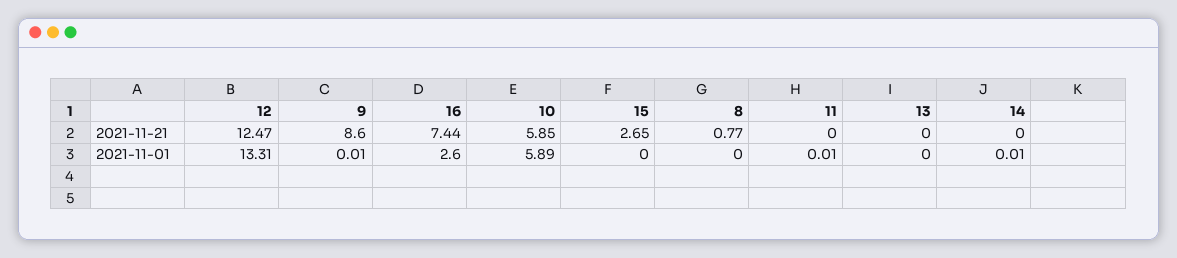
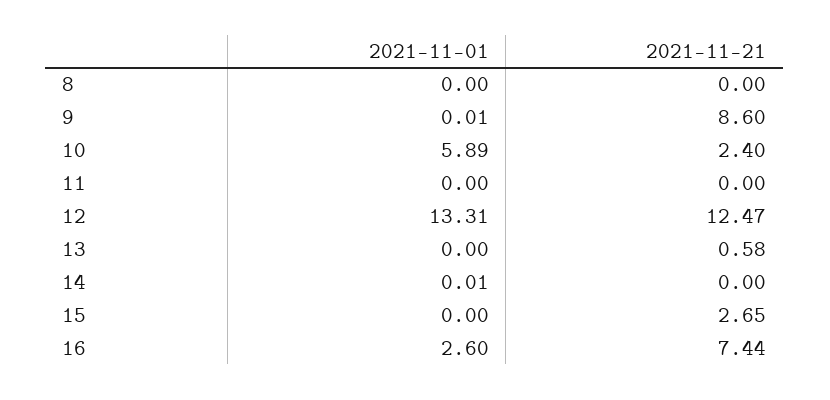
10, 2021-11-21: 5.85 -> 2.4
8, 2021-11-21: 0.77 -> 0
13, 2021-11-21: 0 -> 0.58
11, 2021-11-01: 0.01 -> 0

